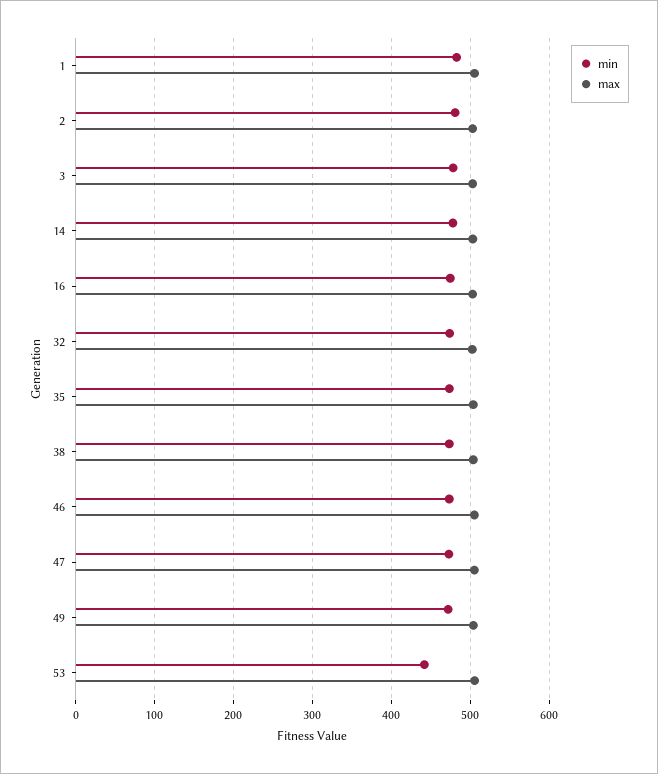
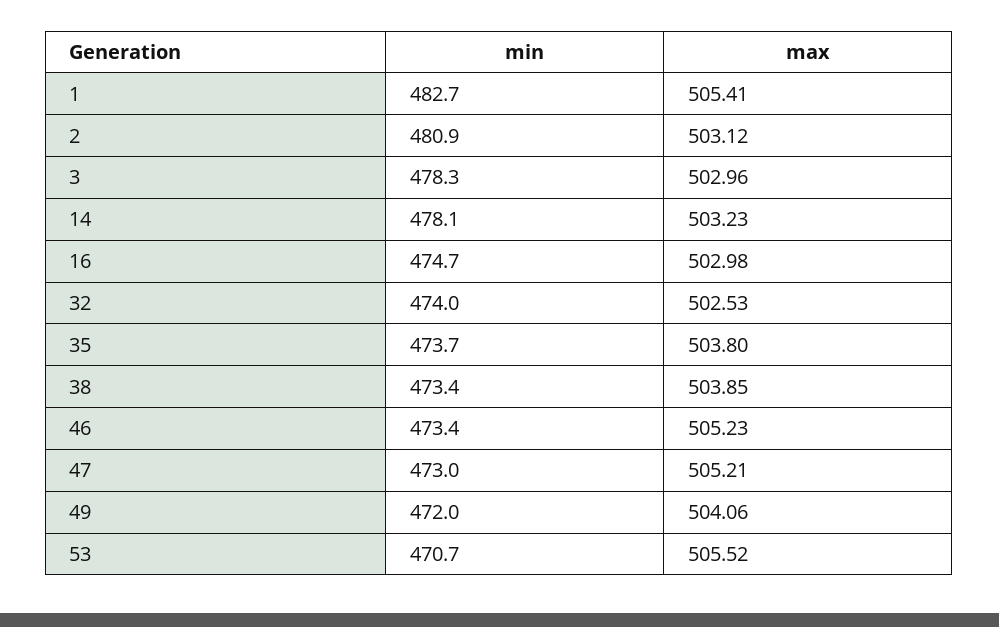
min, 53: 440 -> 470.7

